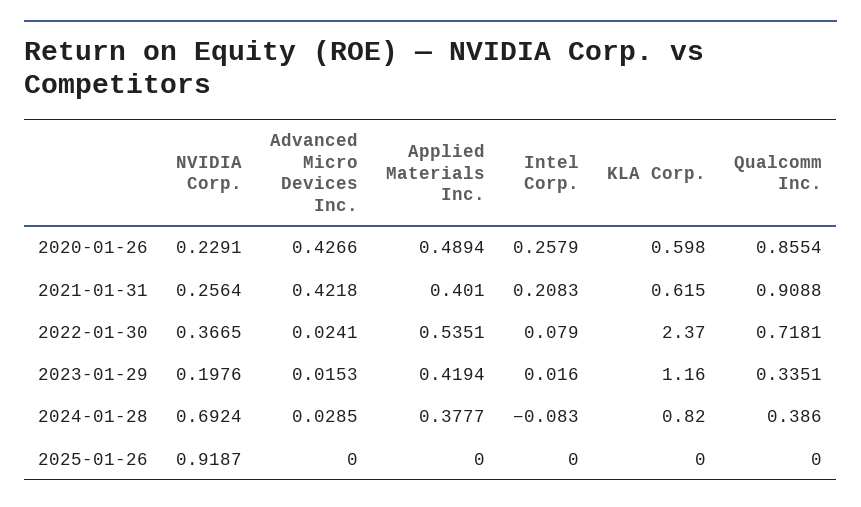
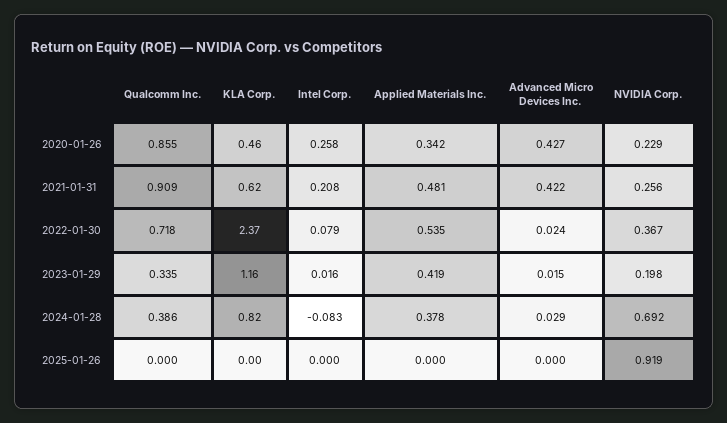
Applied Materials Inc., 2020-01-26: 0.4894 -> 0.342
KLA Corp., 2020-01-26: 0.598 -> 0.46
Applied Materials Inc., 2021-01-31: 0.401 -> 0.481

